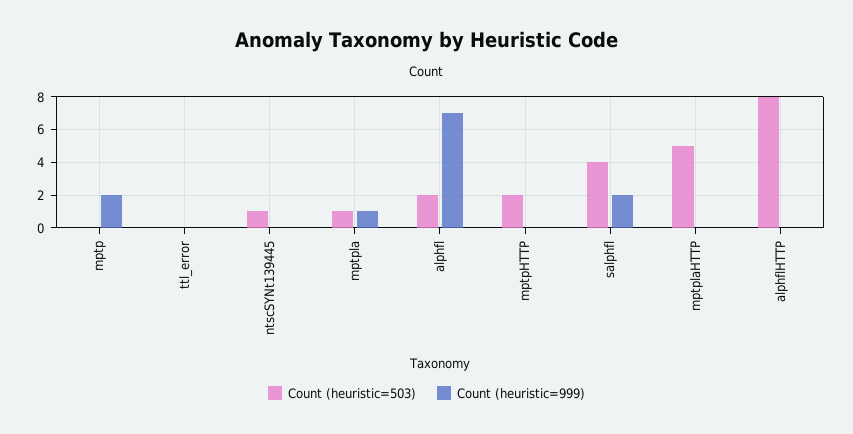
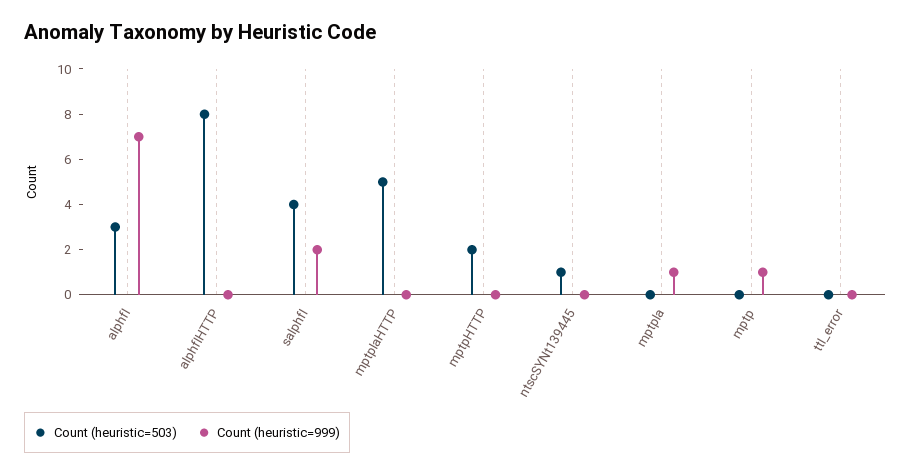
Count (heuristic=999), mptp: 2 -> 1
Count (heuristic=503), mptpla: 1 -> 0
Count (heuristic=503), alphfl: 2 -> 3

